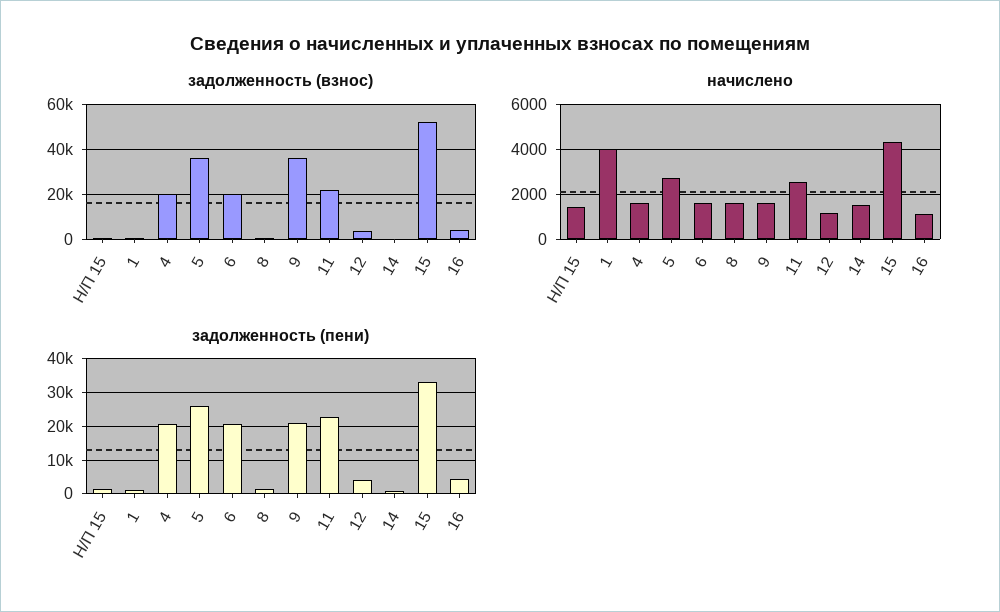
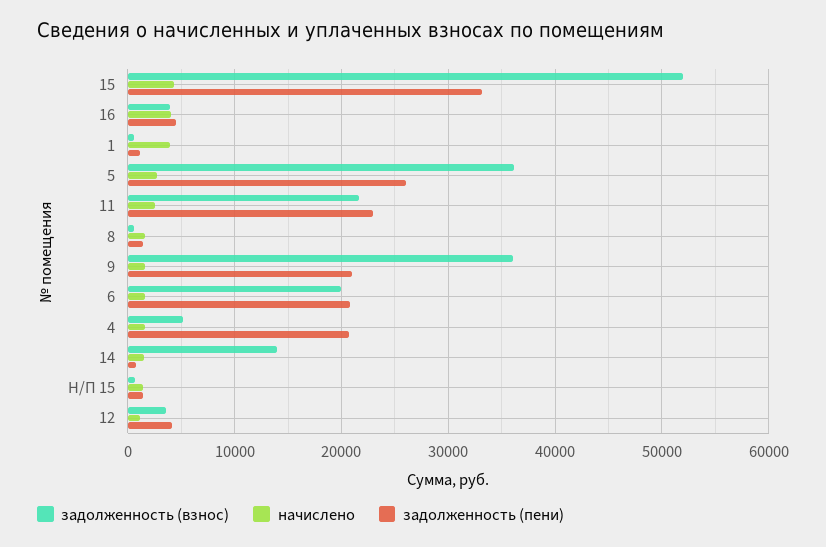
задолженность (взнос), 4: 20000 -> 5000
задолженность (взнос), 14: 0 -> 14000
начислено, 16: 1000 -> 4000

